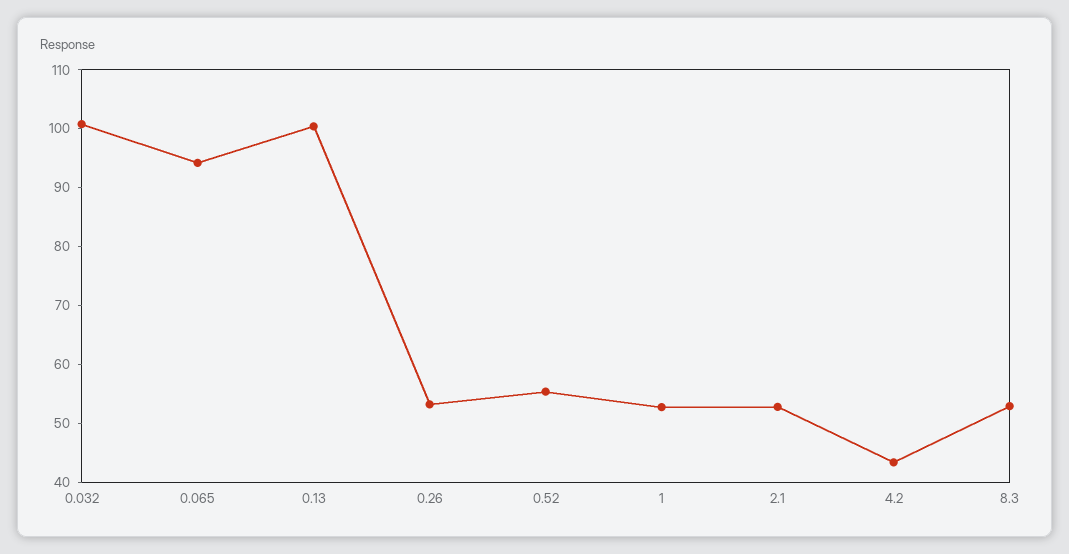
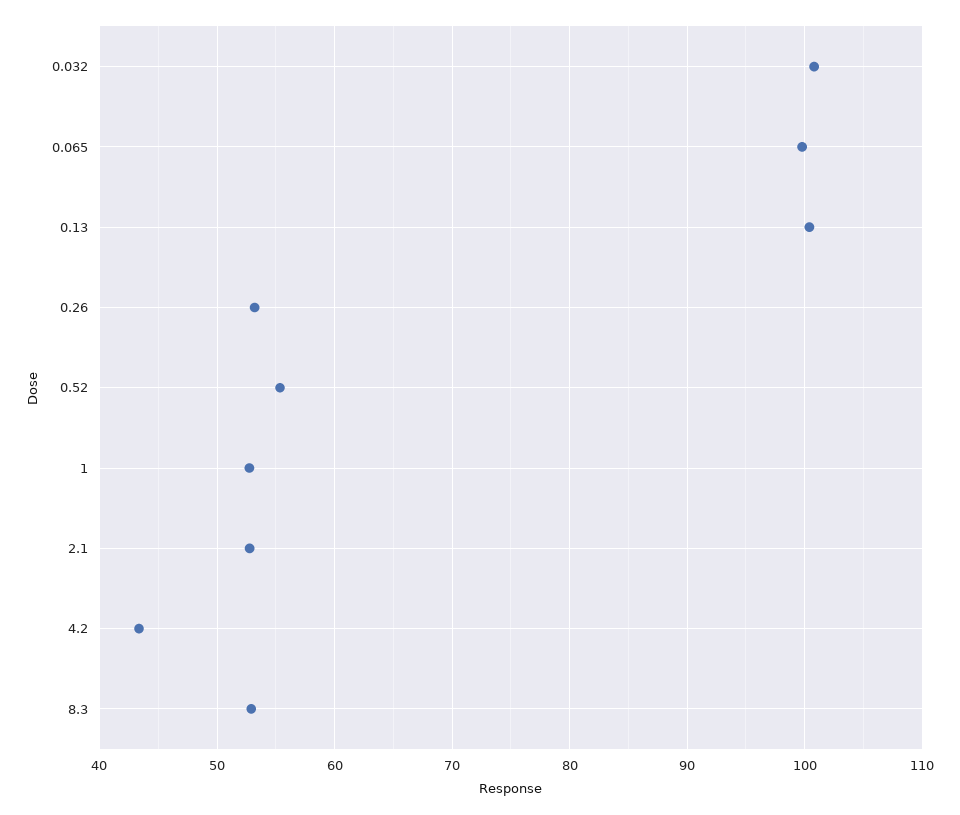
0.065: 94 -> 100

